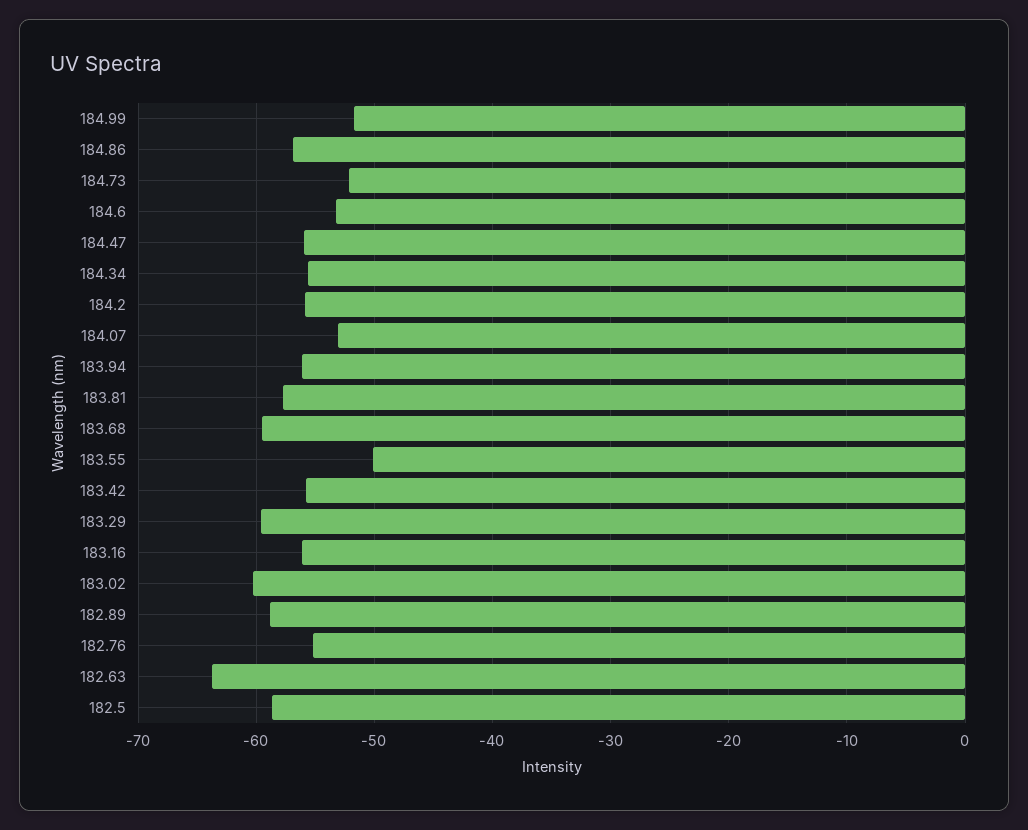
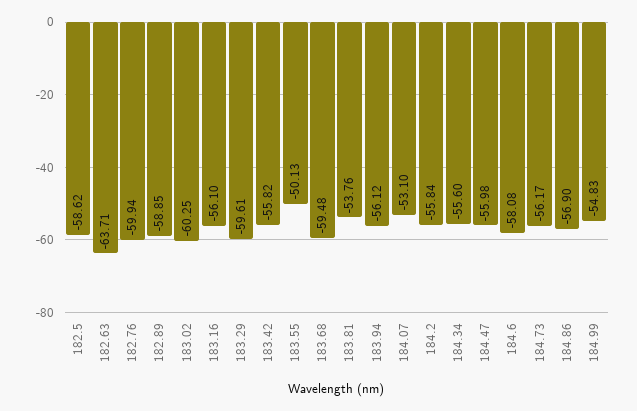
184.99: -52 -> -54.83
184.73: -52 -> -56.17
184.6: -53 -> -58.08
183.81: -58 -> -53.76
182.76: -55 -> -59.94

